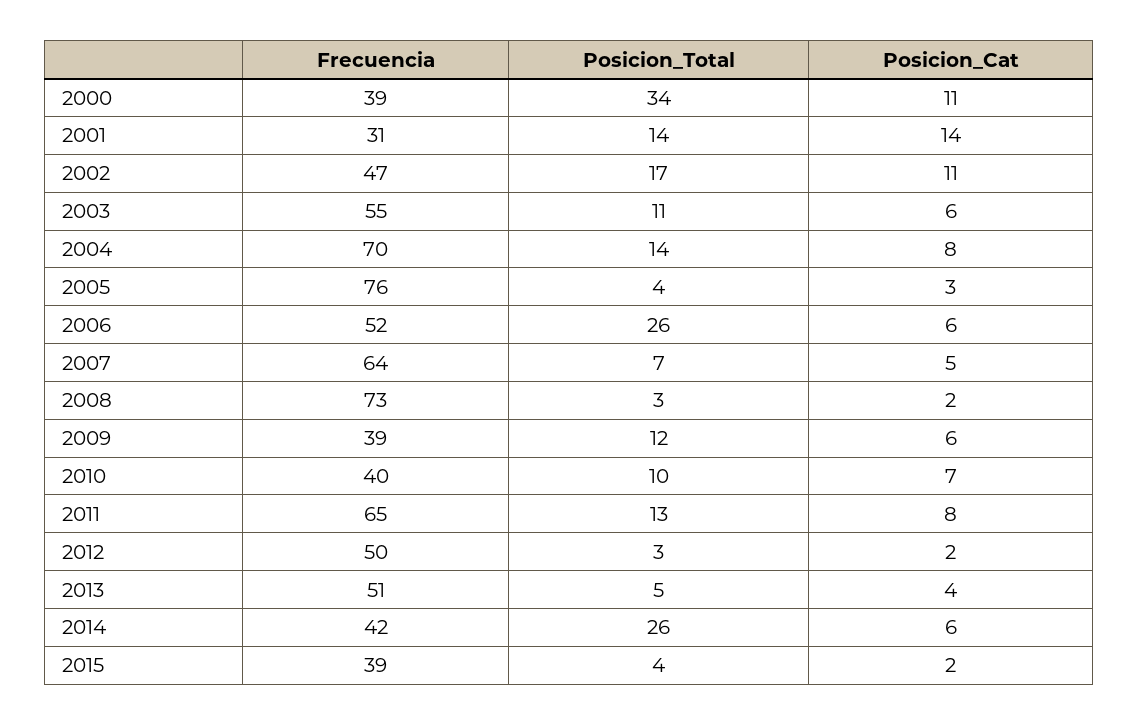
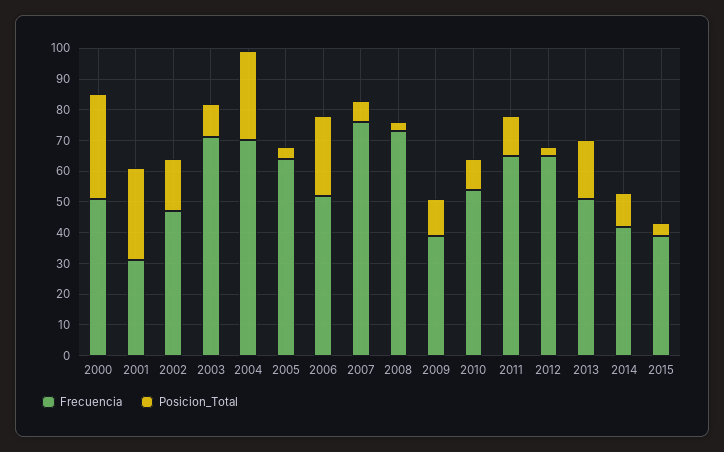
Frecuencia, 2000: 39 -> 50
Posicion_Cat, 2000: 11 -> none
Posicion_Total, 2001: 14 -> 30
Posicion_Cat, 2001: 14 -> none
Posicion_Cat, 2002: 11 -> none
Frecuencia, 2003: 55 -> 70
Posicion_Cat, 2003: 6 -> none
Posicion_Total, 2004: 14 -> 30
Posicion_Cat, 2004: 8 -> none
Frecuencia, 2005: 76 -> 65
Posicion_Cat, 2005: 3 -> none
Posicion_Cat, 2006: 6 -> none
Frecuencia, 2007: 64 -> 75
Posicion_Cat, 2007: 5 -> none
Posicion_Cat, 2008: 2 -> none
Posicion_Cat, 2009: 6 -> none
Frecuencia, 2010: 40 -> 55
Posicion_Cat, 2010: 7 -> none
Posicion_Cat, 2011: 8 -> none
Frecuencia, 2012: 50 -> 65
Posicion_Cat, 2012: 2 -> none
Posicion_Total, 2013: 5 -> 20
Posicion_Cat, 2013: 4 -> none
Posicion_Total, 2014: 26 -> 10
Posicion_Cat, 2014: 6 -> none
Posicion_Cat, 2015: 2 -> none

